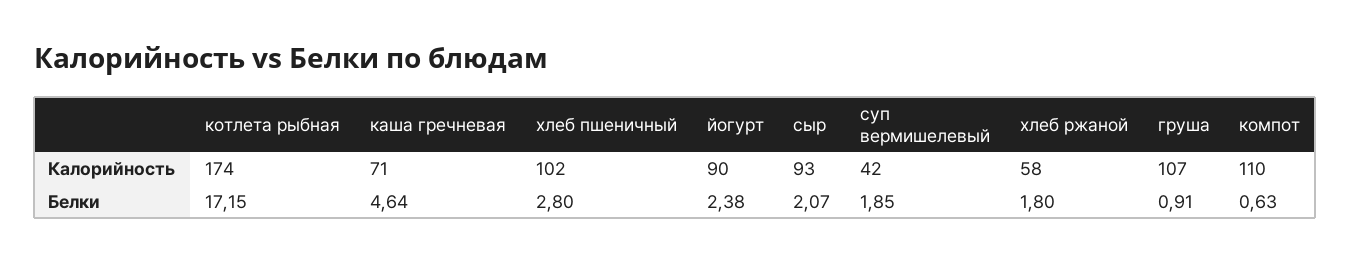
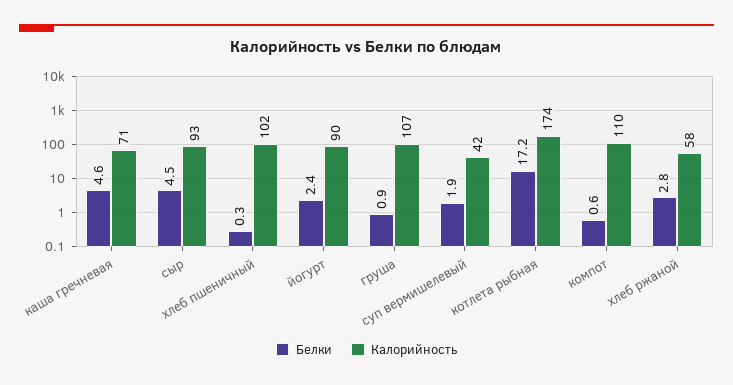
Белки, хлеб пшеничный: 2.8 -> 0.3
Белки, сыр: 2.07 -> 4.5
Белки, хлеб ржаной: 1.8 -> 2.8

